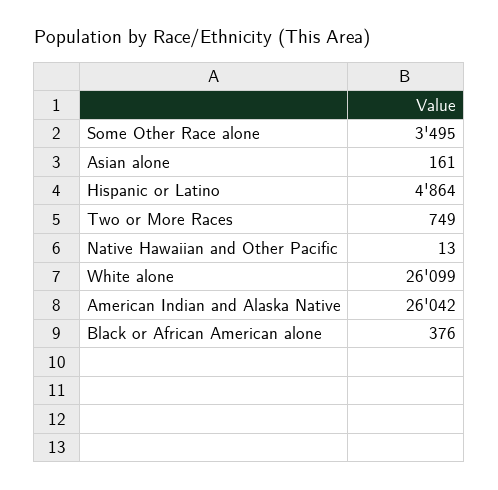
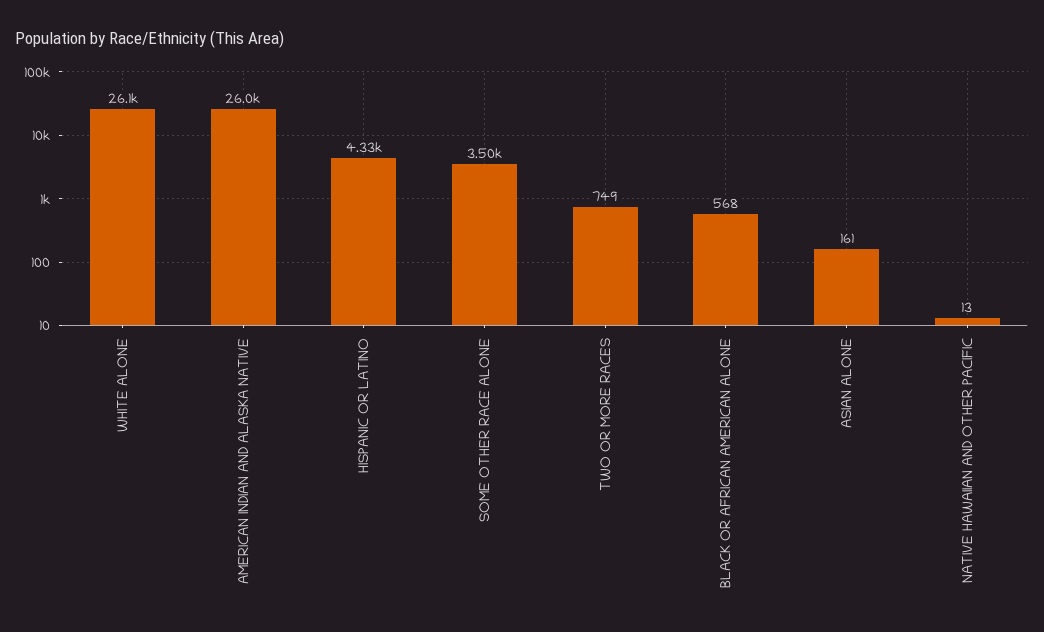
Hispanic or Latino: 4864 -> 4330
Black or African American alone: 376 -> 568

